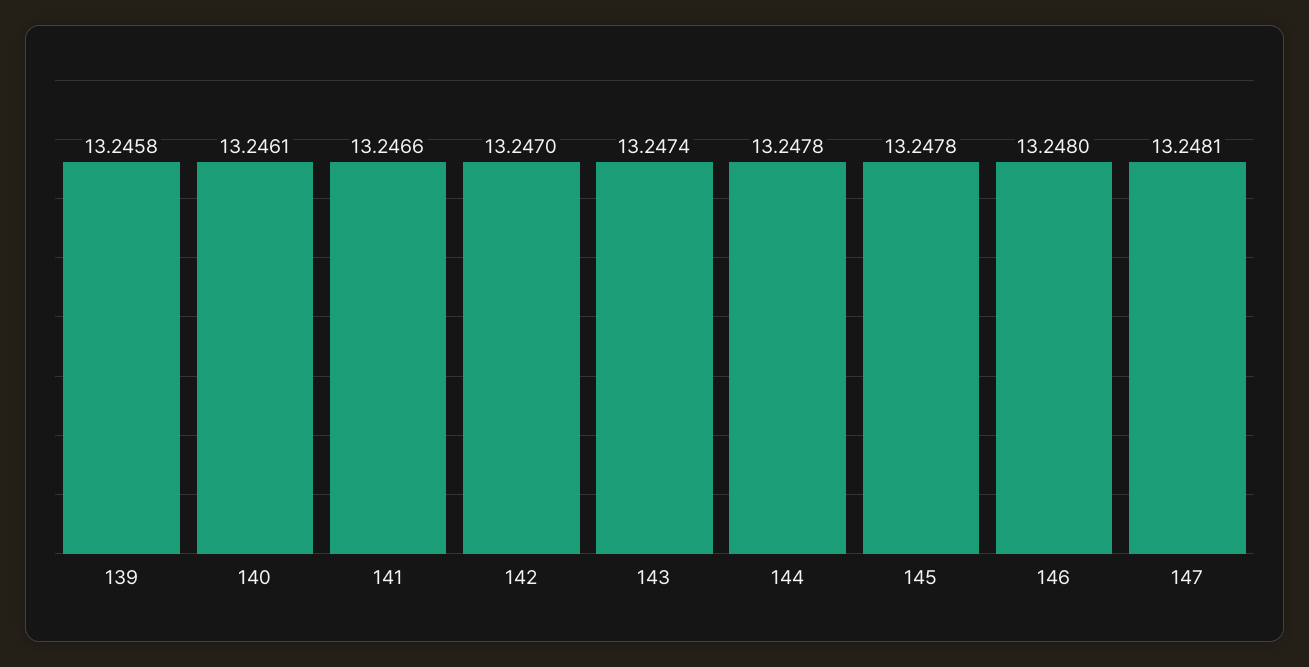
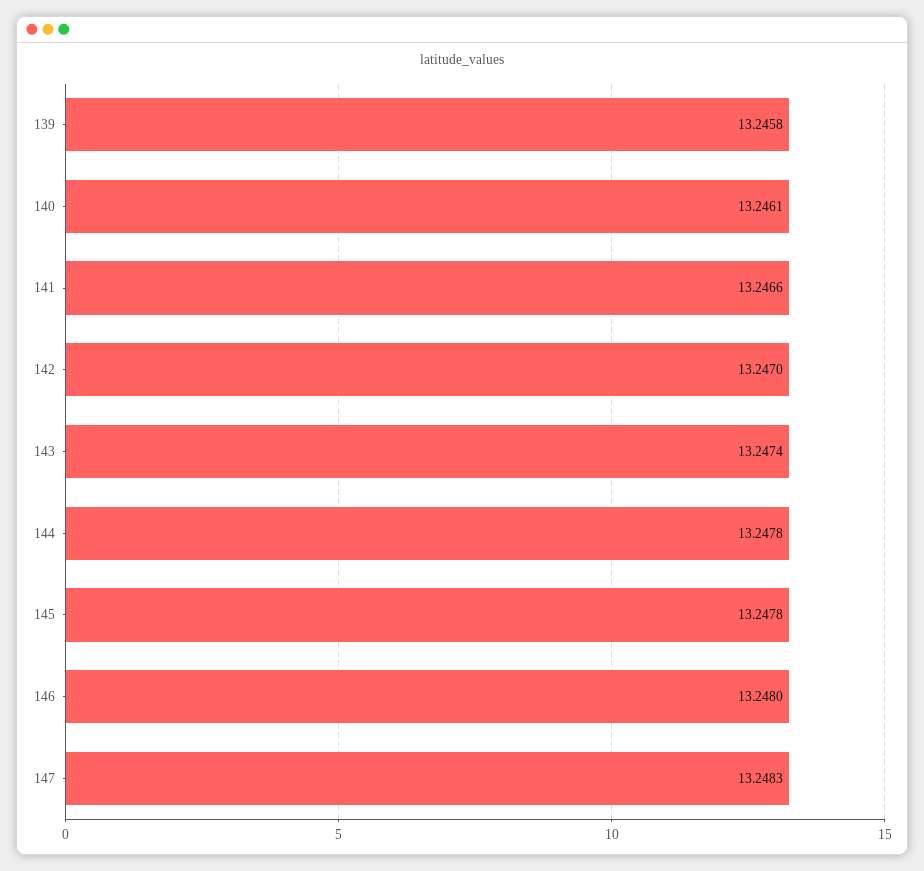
147: 13.2481 -> 13.2483

